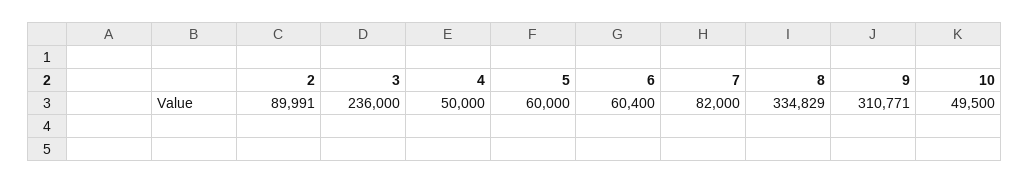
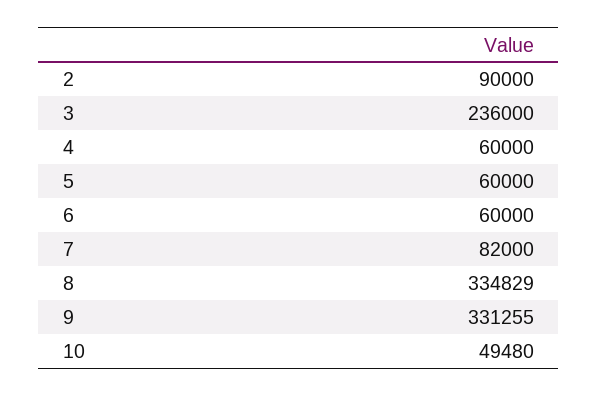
2: 89991 -> 90000
4: 50000 -> 60000
6: 60400 -> 60000
9: 310771 -> 331255
10: 49500 -> 49480

